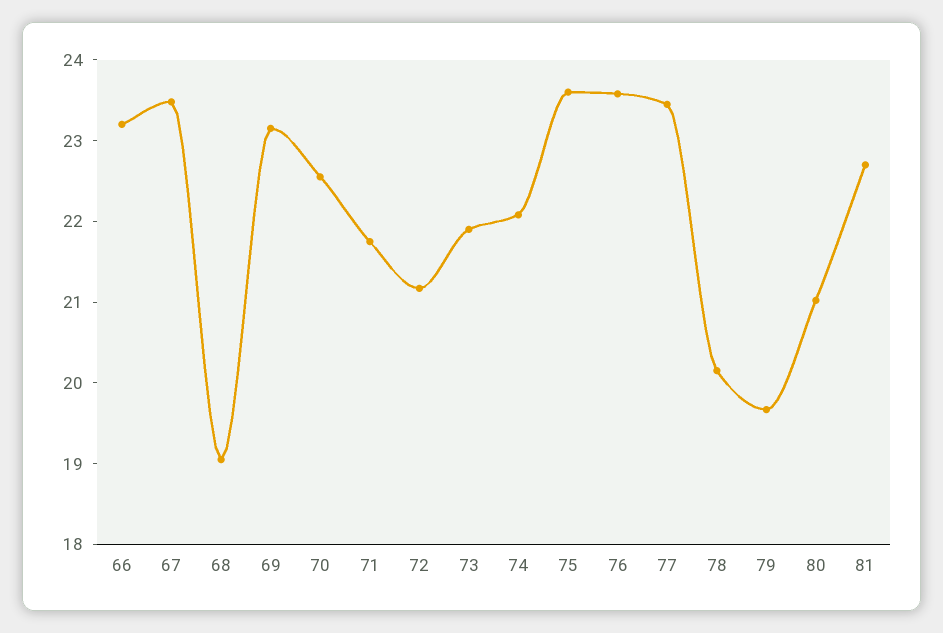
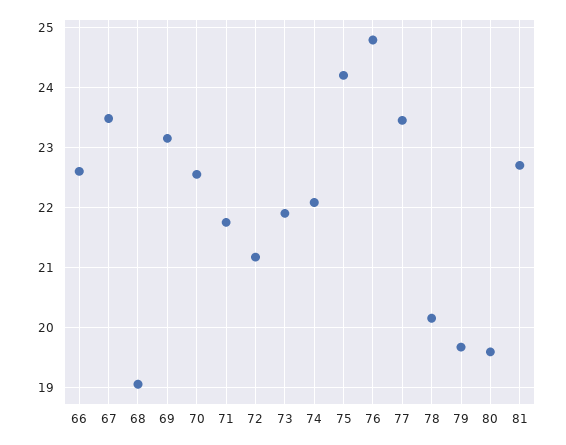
66: 23.2 -> 22.6
75: 23.6 -> 24.2
76: 23.6 -> 24.8
80: 21 -> 19.6

